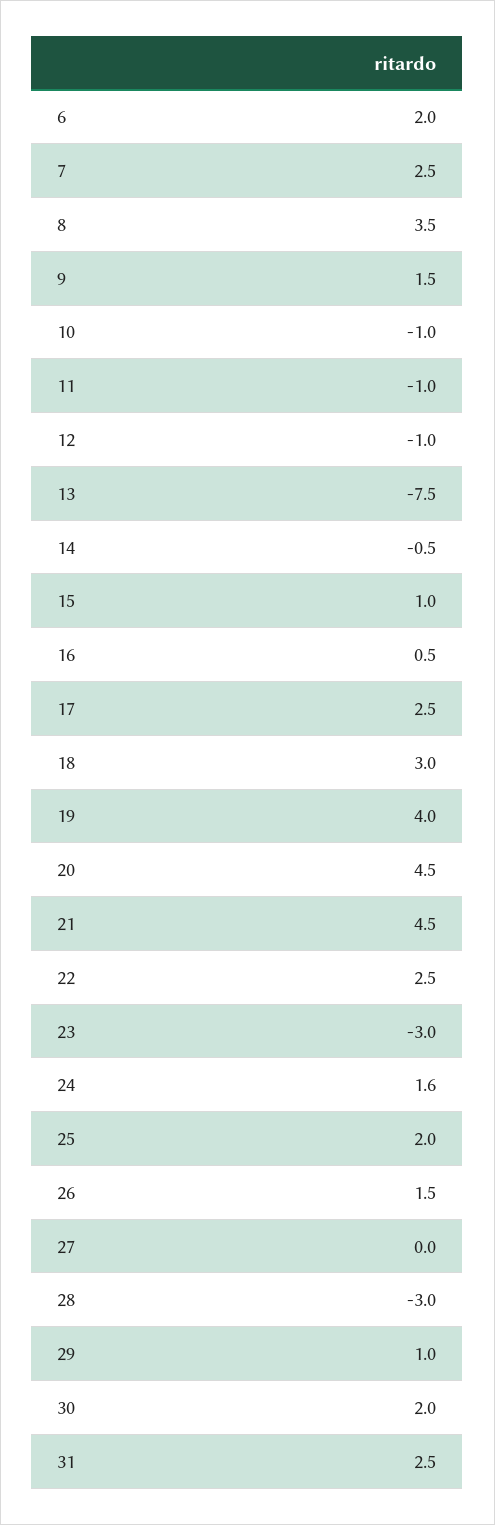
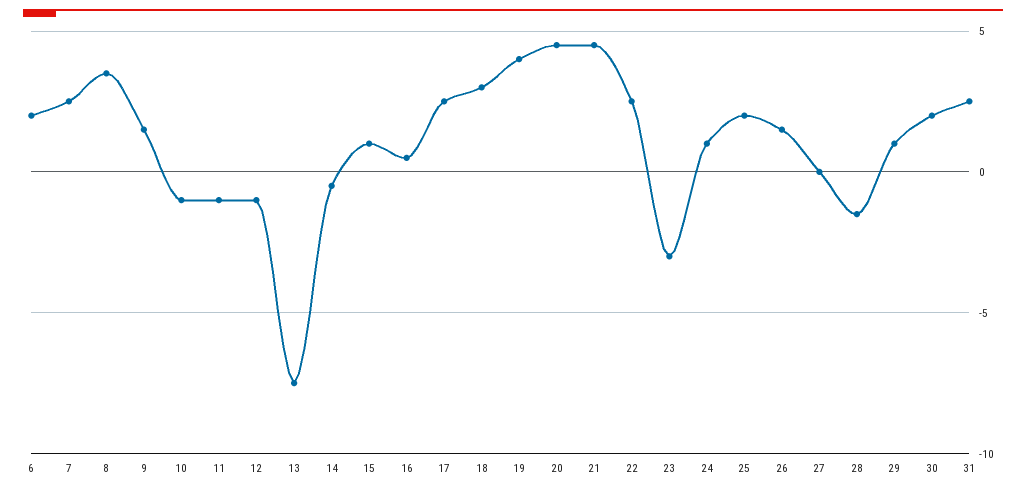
24: 1.6 -> 1
28: -3 -> -1.5

